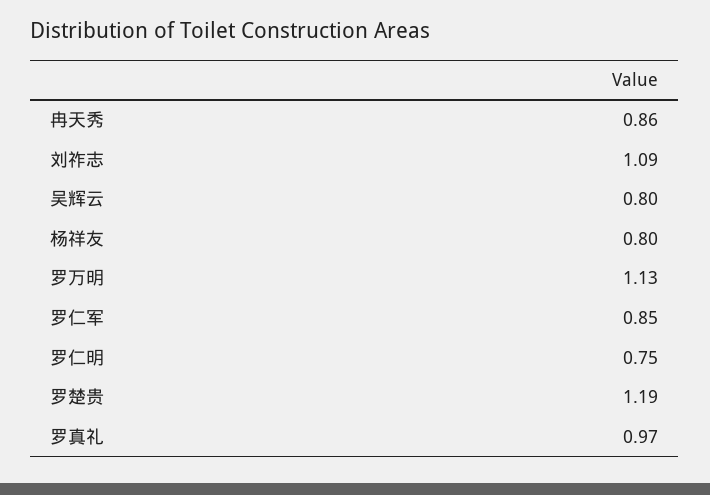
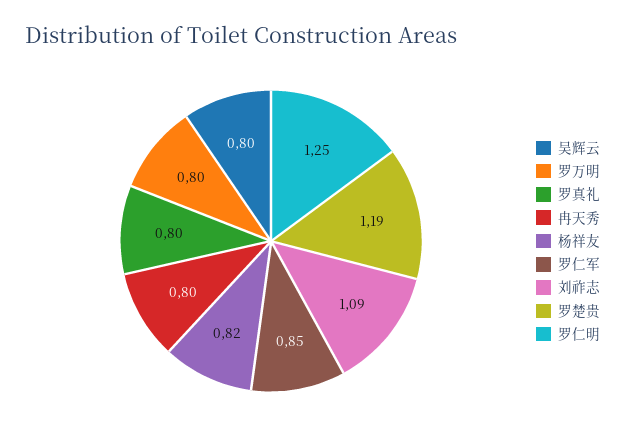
冉天秀: 0.86 -> 0.8
杨祥友: 0.8 -> 0.82
罗万明: 1.13 -> 0.8
罗仁明: 0.75 -> 1.25
罗真礼: 0.97 -> 0.8

